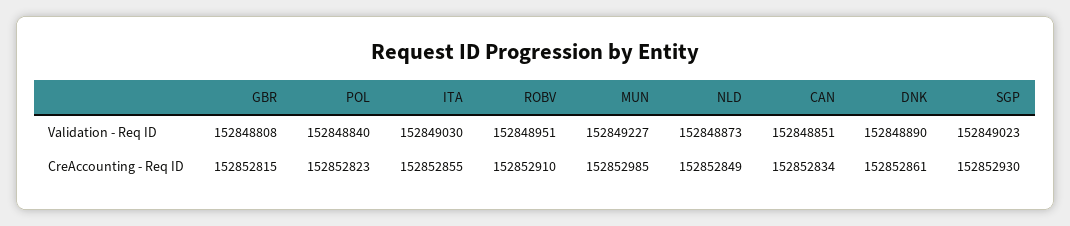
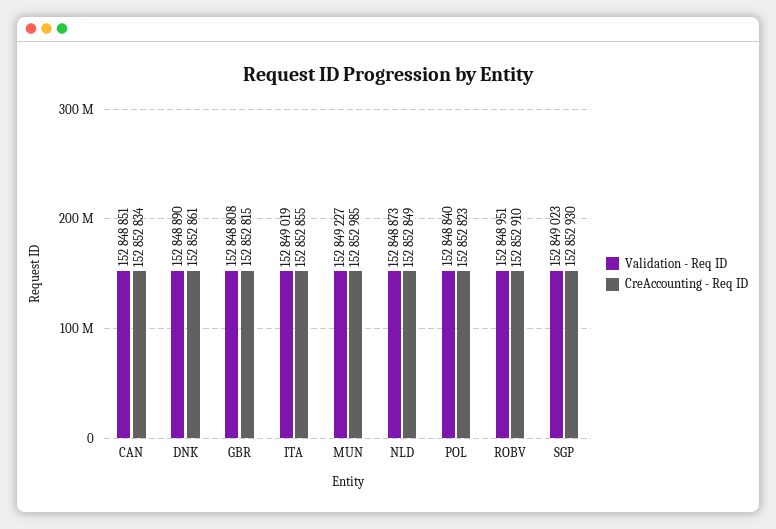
Validation - Req ID, ITA: 152849030 -> 152849019

